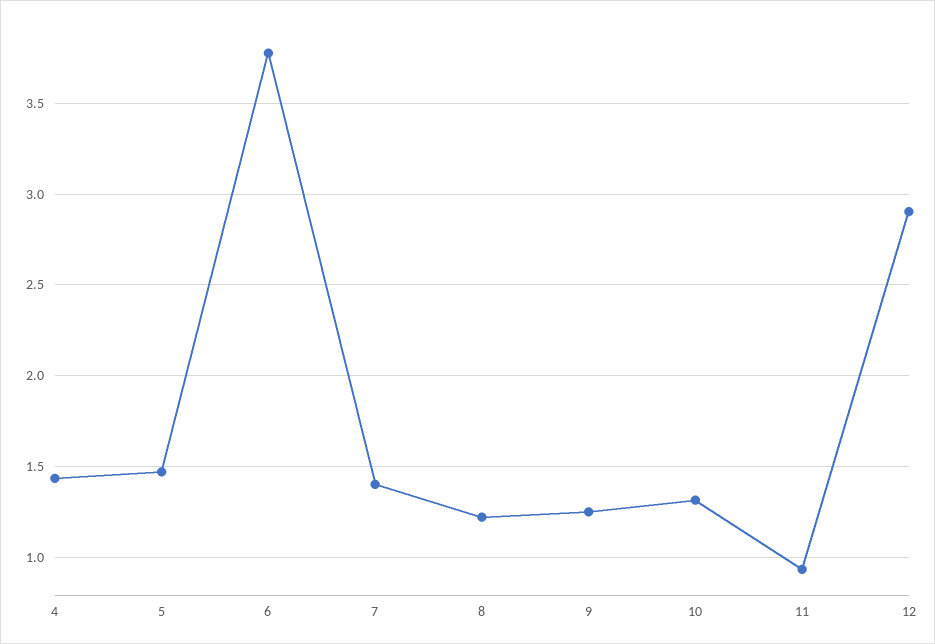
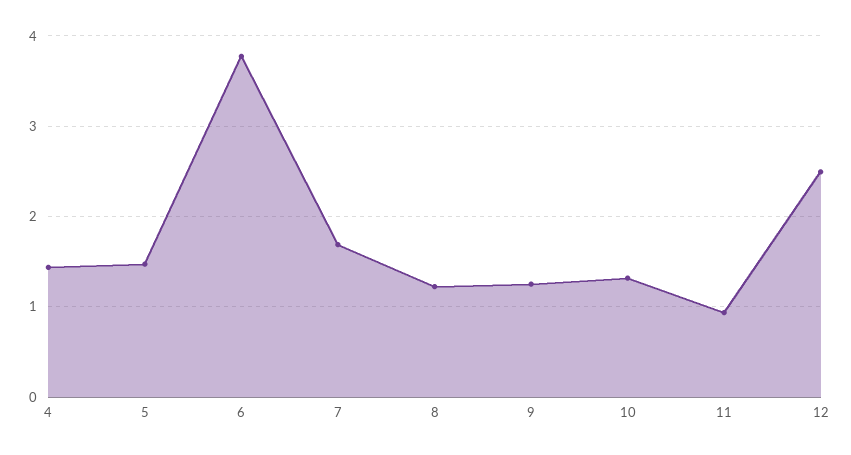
7: 1.4 -> 1.7
12: 2.9 -> 2.5

